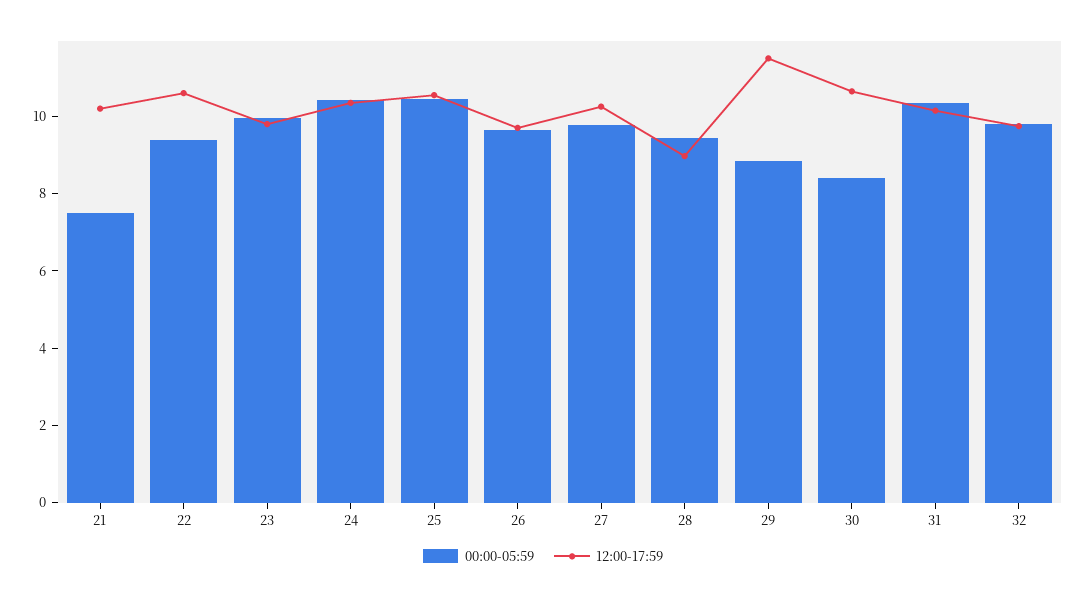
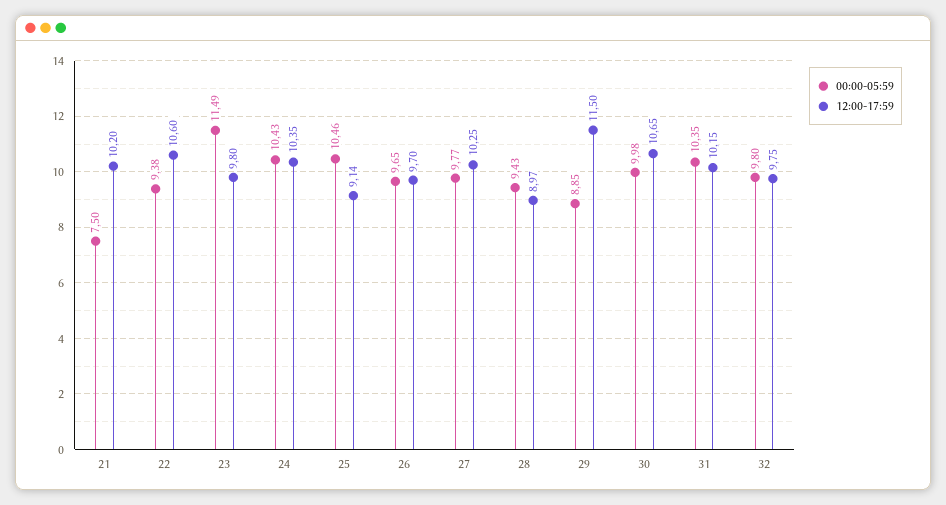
00:00-05:59, 23: 10 -> 11.49
12:00-17:59, 25: 10.5 -> 9.14
00:00-05:59, 30: 8.5 -> 9.98

